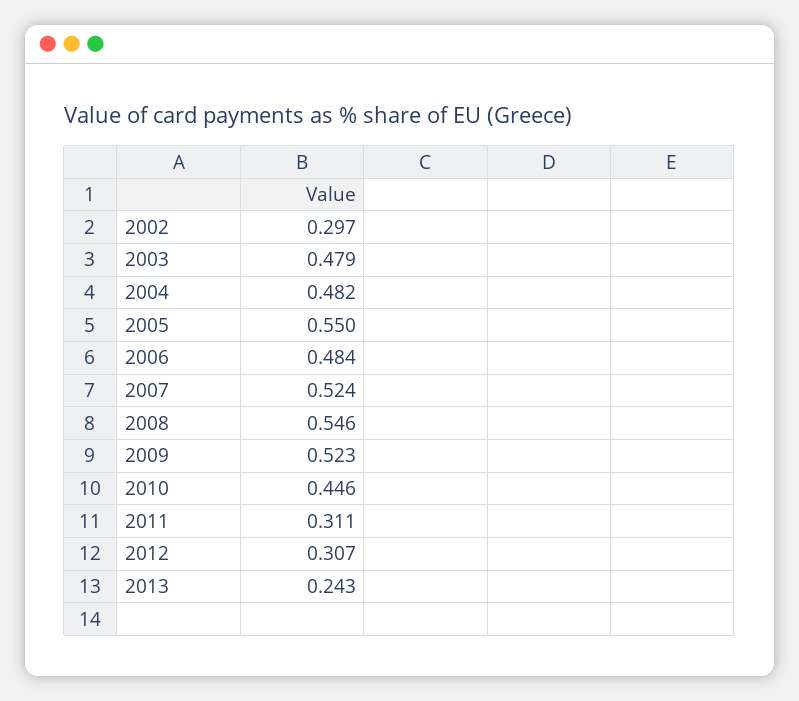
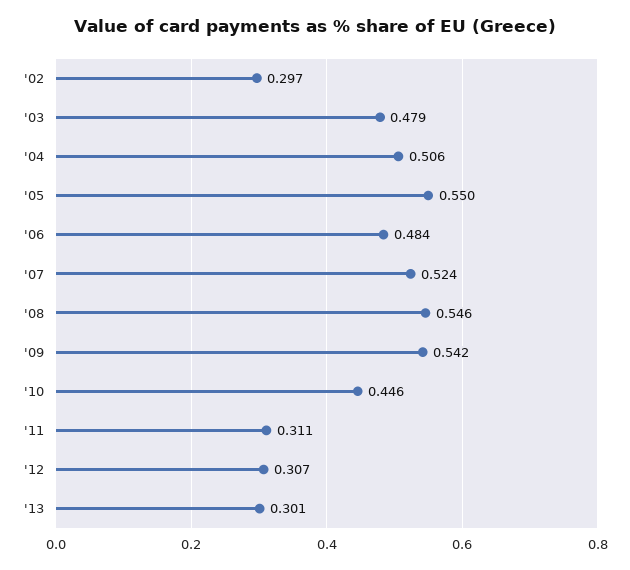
2004: 0.482 -> 0.506
2009: 0.523 -> 0.542
2013: 0.243 -> 0.301

